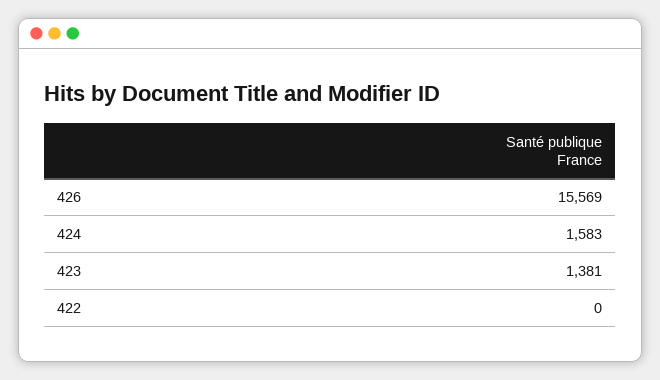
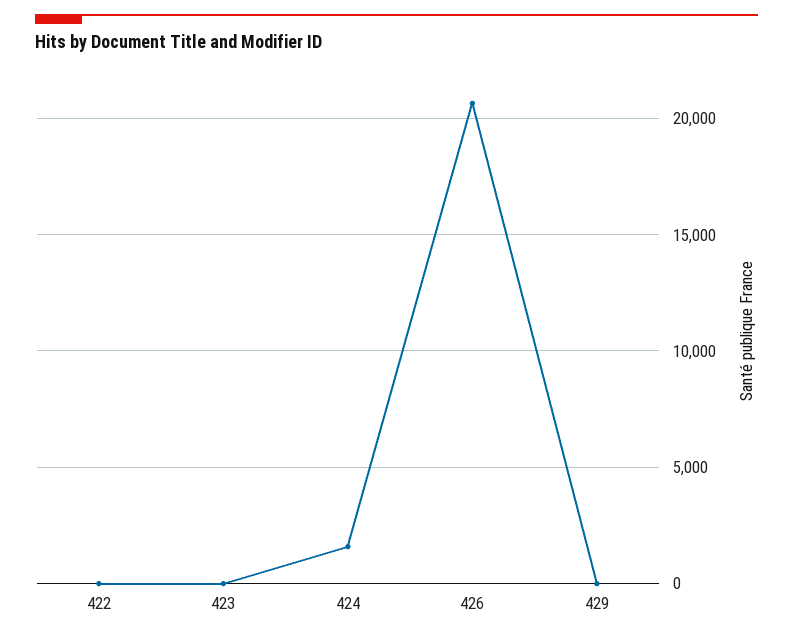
426: 15569 -> 20500
423: 1381 -> 0
429: none -> 0

